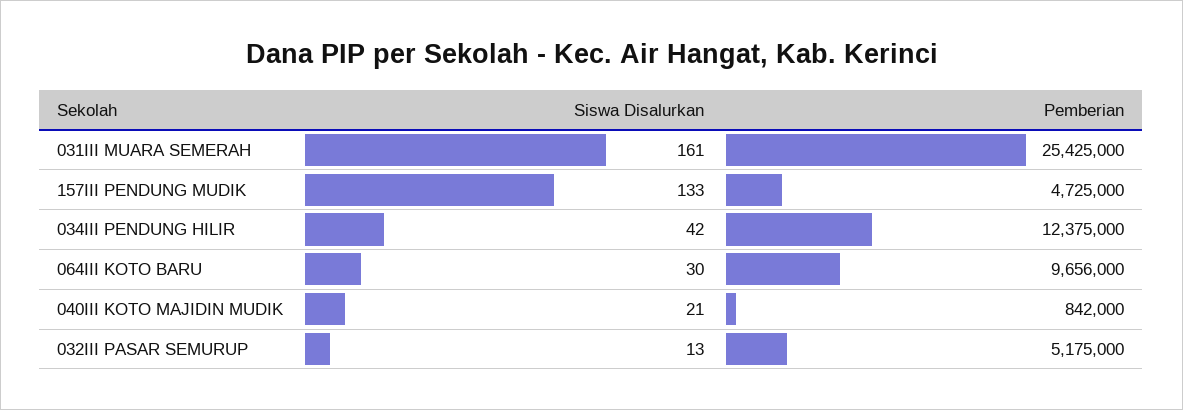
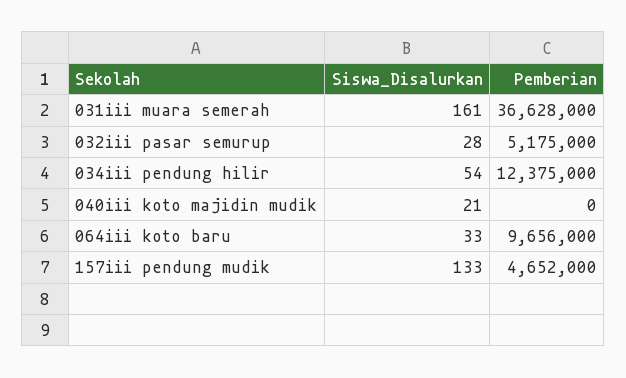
Pemberian, 031III MUARA SEMERAH: 25425000 -> 36628000
Pemberian, 157III PENDUNG MUDIK: 4725000 -> 4652000
Siswa Disalurkan, 034III PENDUNG HILIR: 42 -> 54
Siswa Disalurkan, 064III KOTO BARU: 30 -> 33
Pemberian, 040III KOTO MAJIDIN MUDIK: 842000 -> 0
Siswa Disalurkan, 032III PASAR SEMURUP: 13 -> 28

